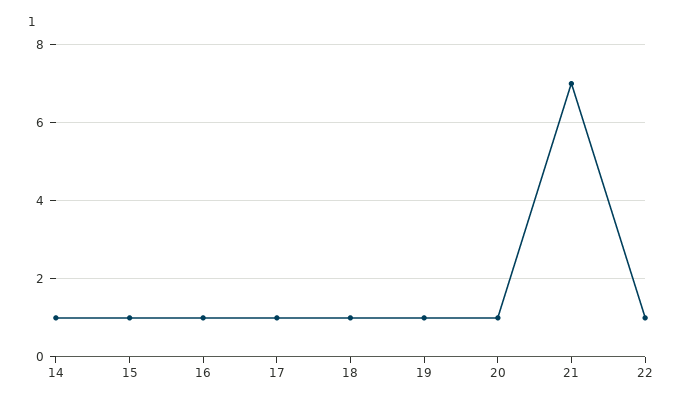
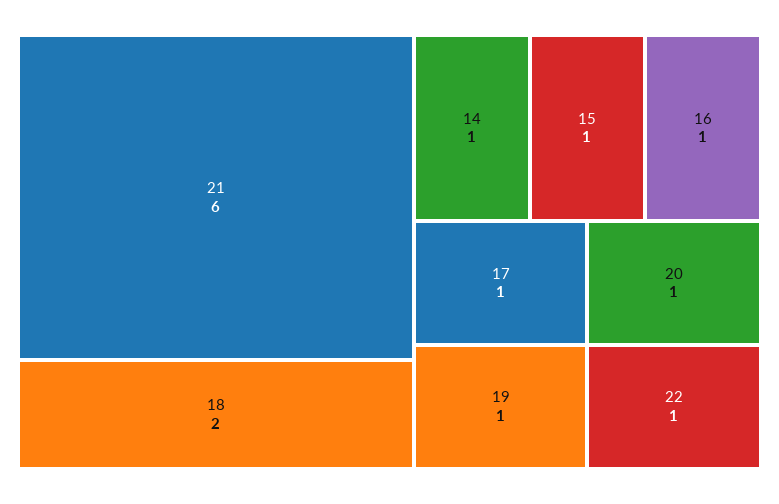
18: 1 -> 2
21: 7 -> 6

